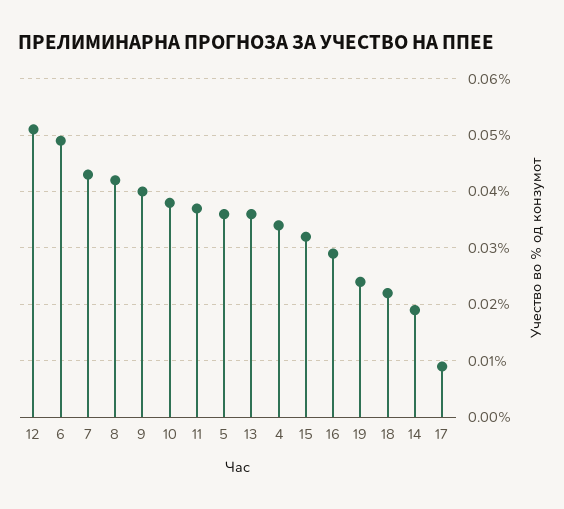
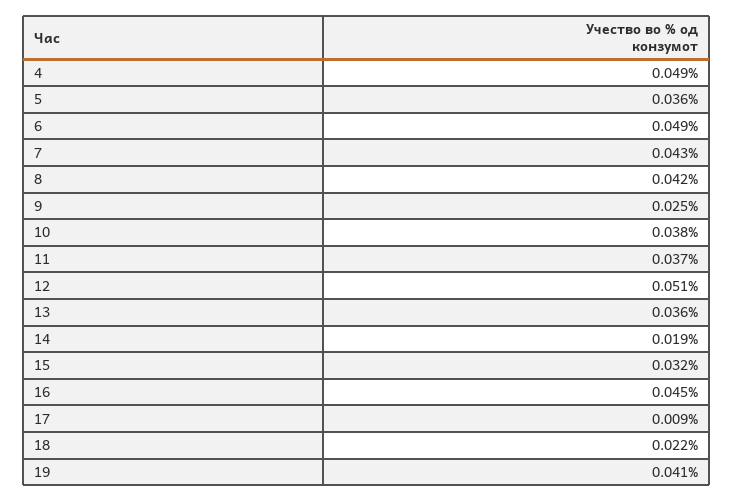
9: 0.04 -> 0.025
4: 0.035 -> 0.049
16: 0.03 -> 0.045
19: 0.025 -> 0.041

